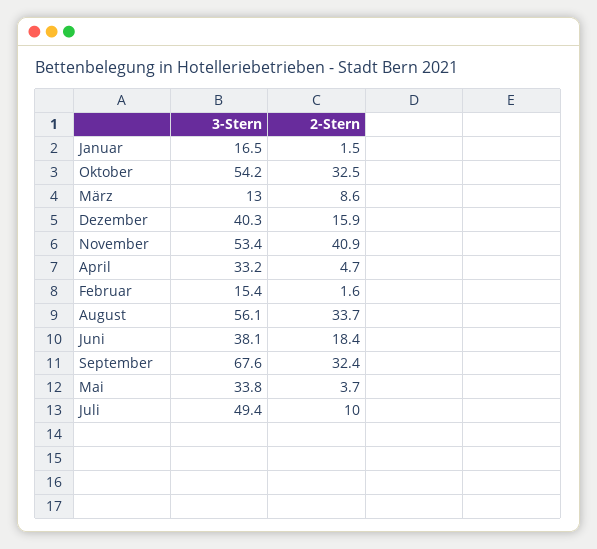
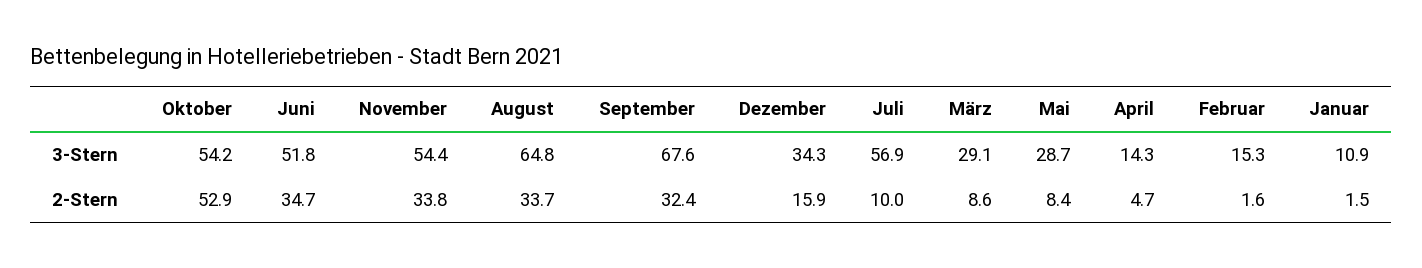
3-Stern, Januar: 16.5 -> 10.9
2-Stern, Oktober: 32.5 -> 52.9
3-Stern, März: 13 -> 29.1
3-Stern, Dezember: 40.3 -> 34.3
3-Stern, November: 53.4 -> 54.4
2-Stern, November: 40.9 -> 33.8
3-Stern, April: 33.2 -> 14.3
3-Stern, Februar: 15.4 -> 15.3
3-Stern, August: 56.1 -> 64.8
3-Stern, Juni: 38.1 -> 51.8
2-Stern, Juni: 18.4 -> 34.7
3-Stern, Mai: 33.8 -> 28.7
2-Stern, Mai: 3.7 -> 8.4
3-Stern, Juli: 49.4 -> 56.9

